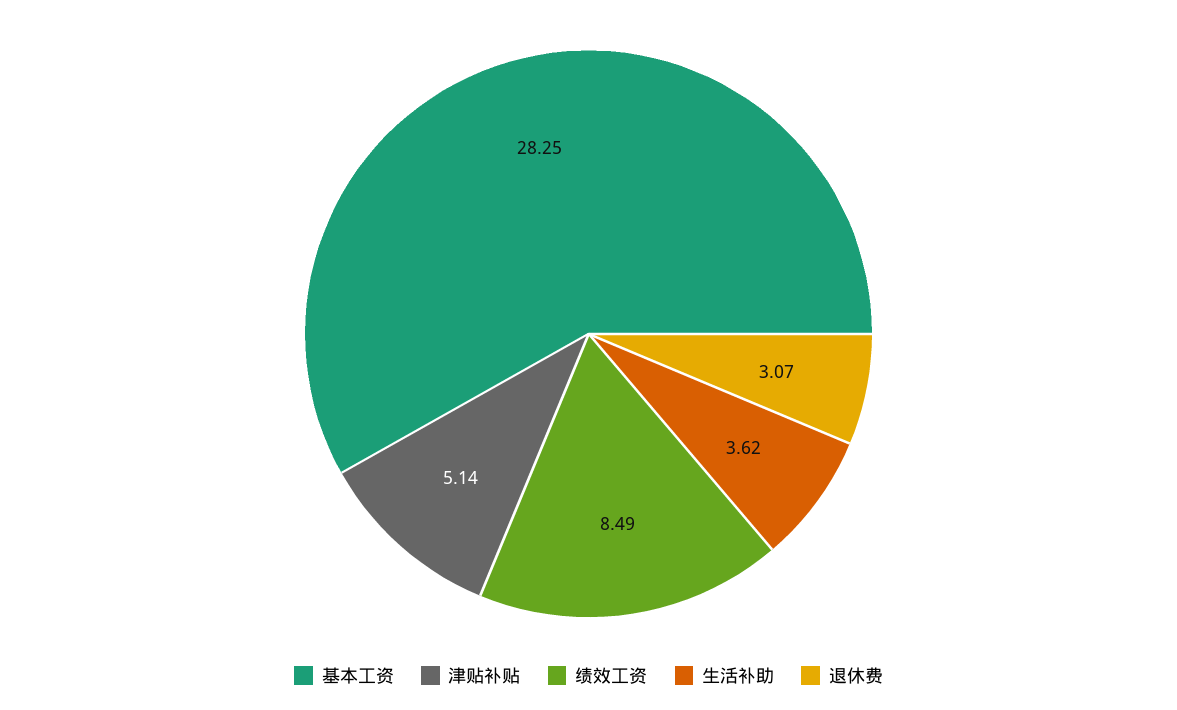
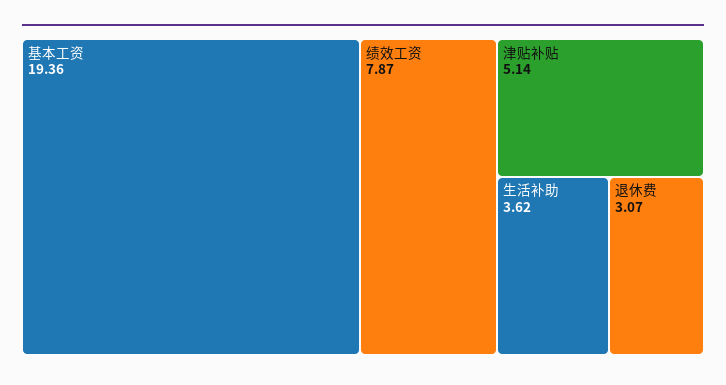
基本工资: 28.25 -> 19.36
绩效工资: 8.49 -> 7.87

